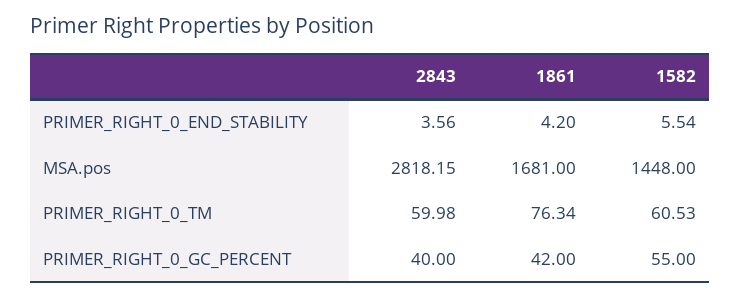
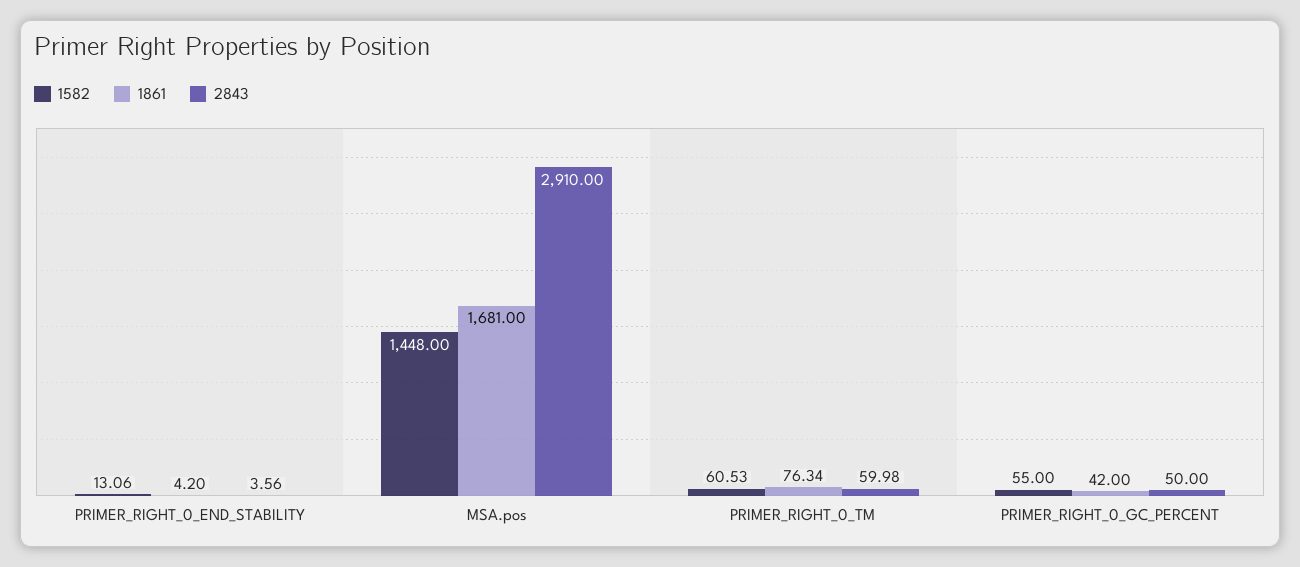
1582, PRIMER_RIGHT_0_END_STABILITY: 5.54 -> 13.06
2843, MSA.pos: 2818.15 -> 2910
2843, PRIMER_RIGHT_0_GC_PERCENT: 40 -> 50

